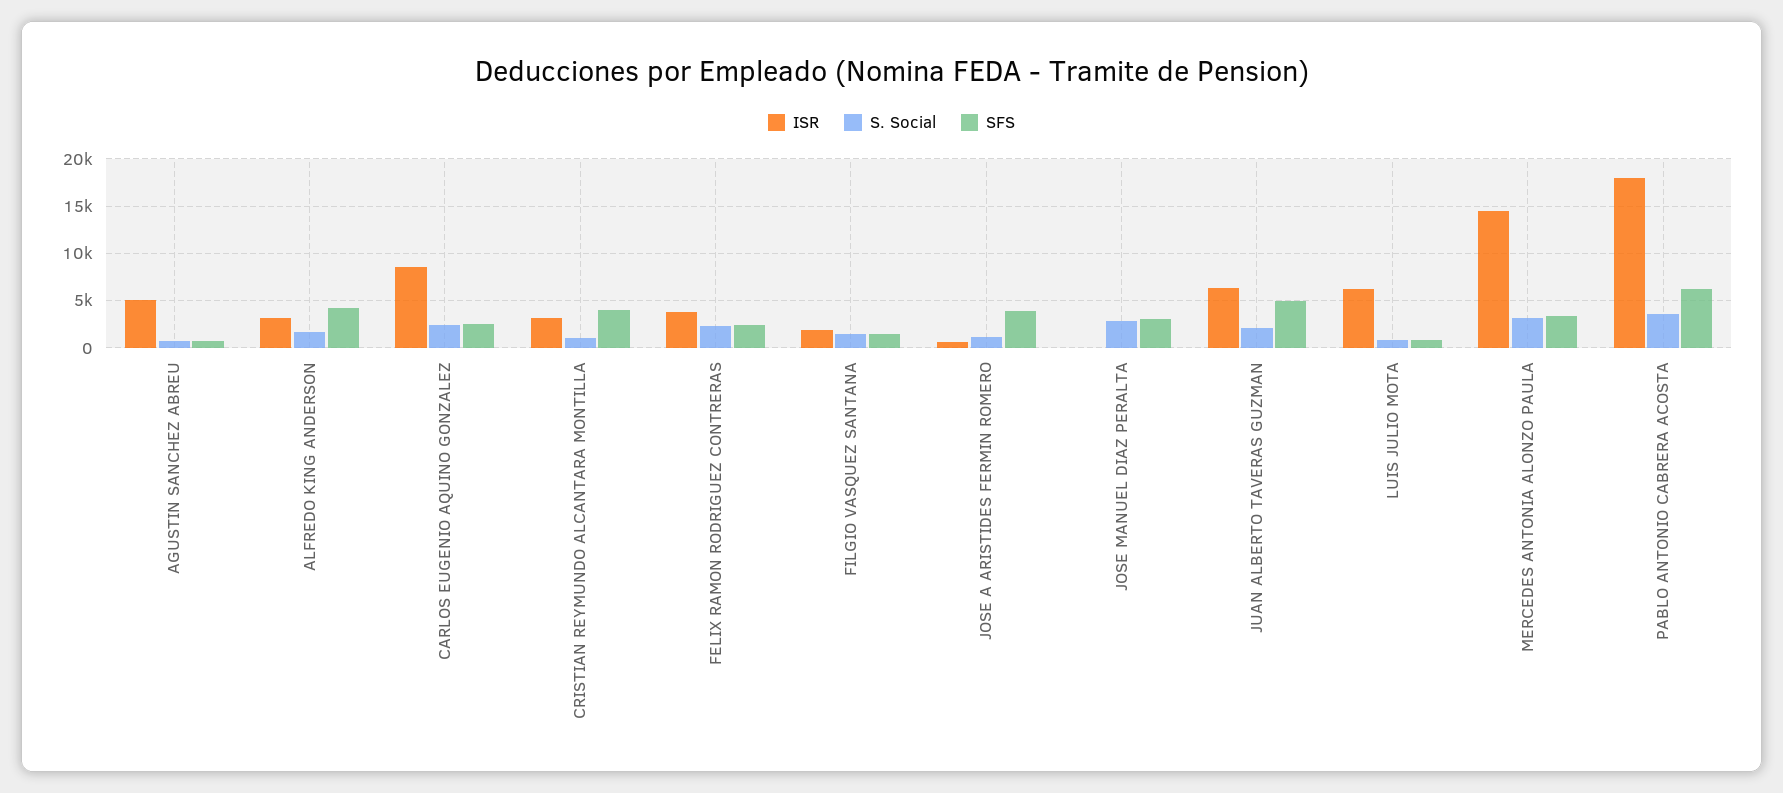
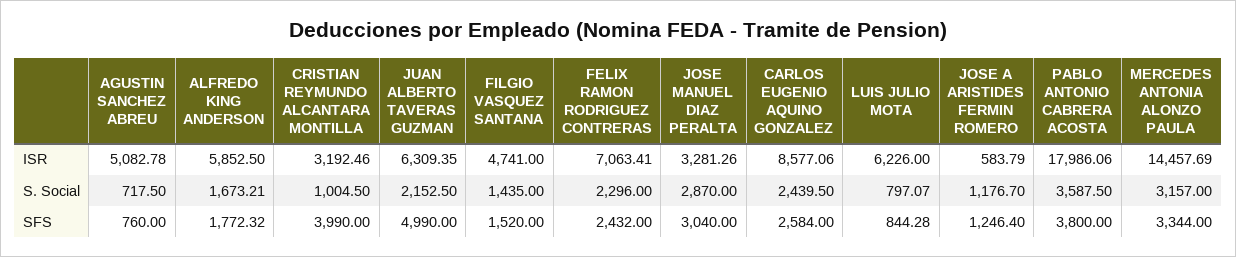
ISR, ALFREDO KING ANDERSON: 3000 -> 5852.5
SFS, ALFREDO KING ANDERSON: 4000 -> 1772.32
ISR, FELIX RAMON RODRIGUEZ CONTRERAS: 4000 -> 7063.41
ISR, FILGIO VASQUEZ SANTANA: 2000 -> 4741
SFS, JOSE A ARISTIDES FERMIN ROMERO: 4000 -> 1246.4
ISR, JOSE MANUEL DIAZ PERALTA: 0 -> 3281.26
SFS, PABLO ANTONIO CABRERA ACOSTA: 6000 -> 3800

